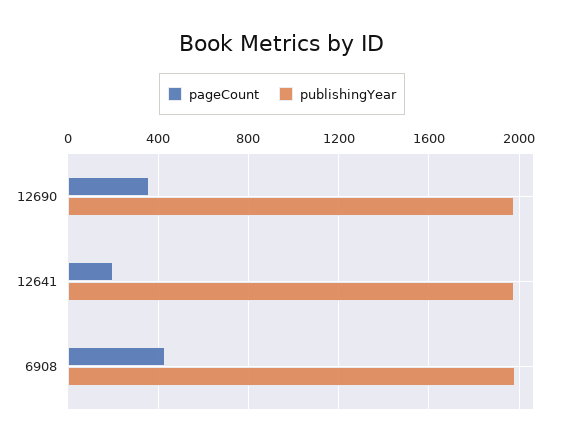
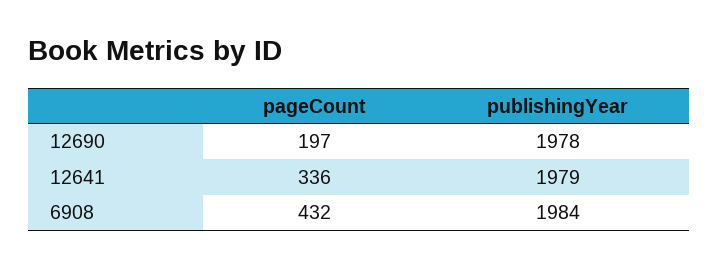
pageCount, 12690: 350 -> 197
pageCount, 12641: 200 -> 336

